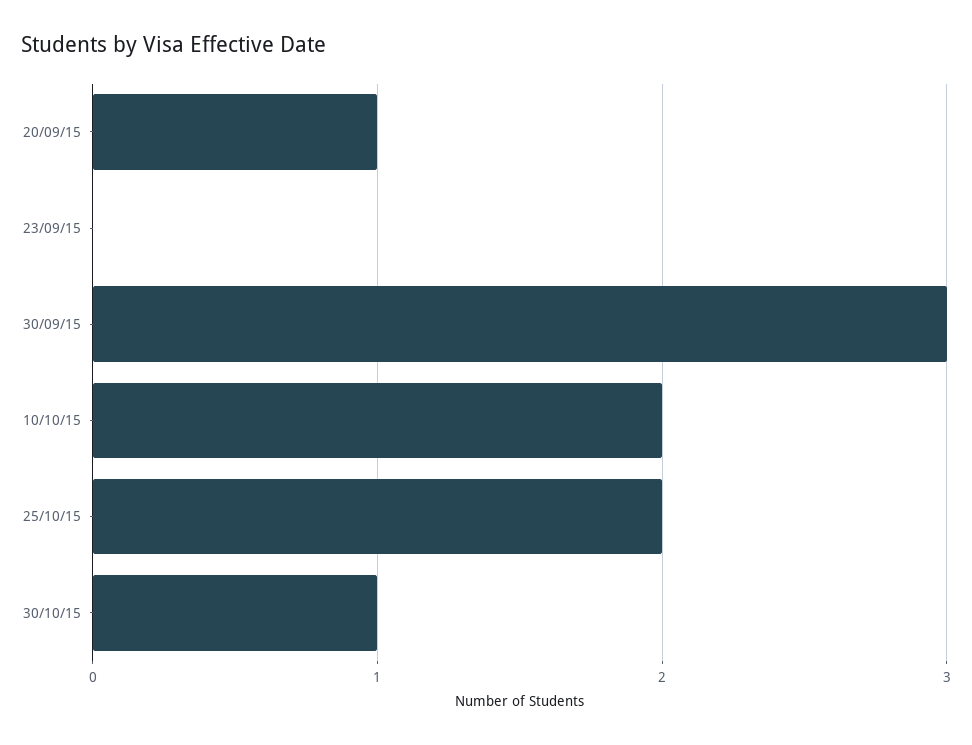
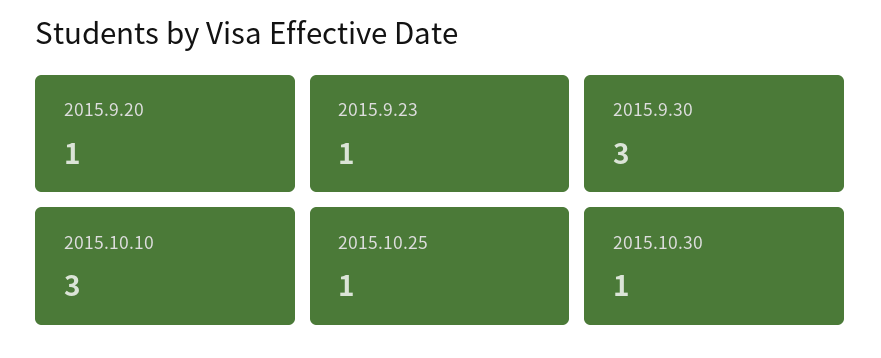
23/09/15: 0 -> 1
10/10/15: 2 -> 3
25/10/15: 2 -> 1

